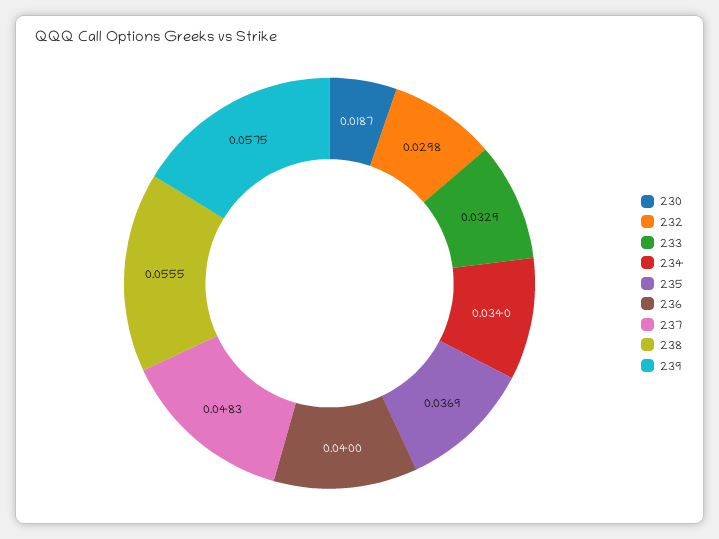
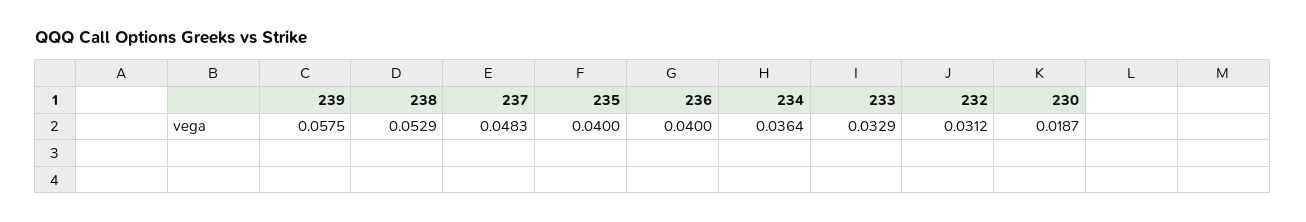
232: 0.0298 -> 0.0312
234: 0.034 -> 0.0364
235: 0.0369 -> 0.04
238: 0.0555 -> 0.0529

